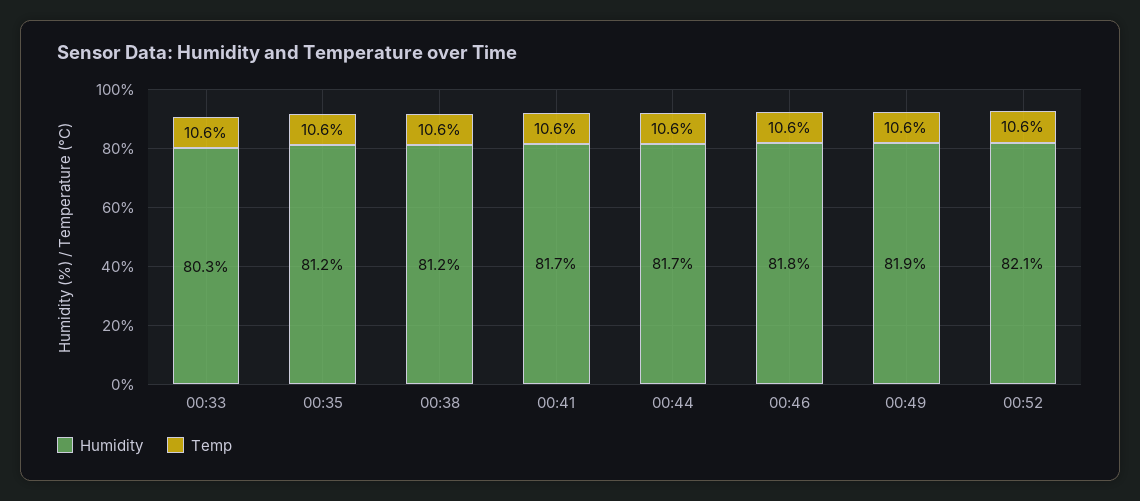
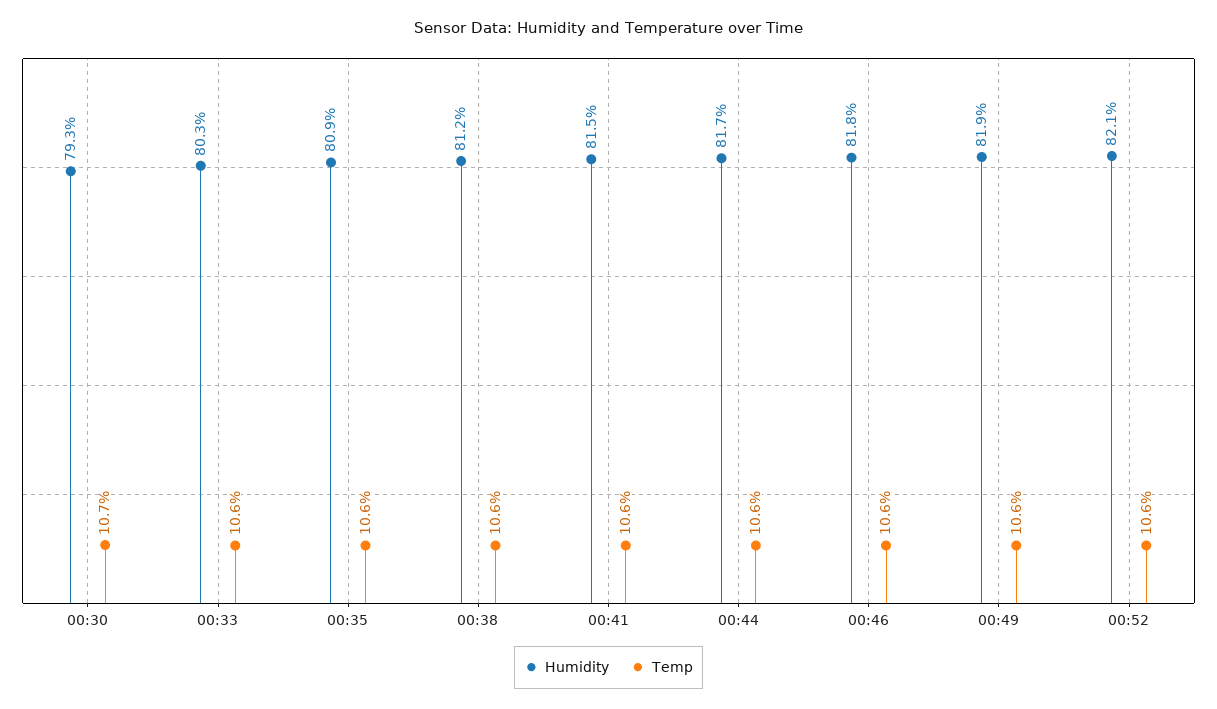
Humidity, 00:35: 81.2 -> 80.9
Humidity, 00:41: 81.7 -> 81.5
Humidity, 00:30: none -> 79.3
Temp, 00:30: none -> 10.7

